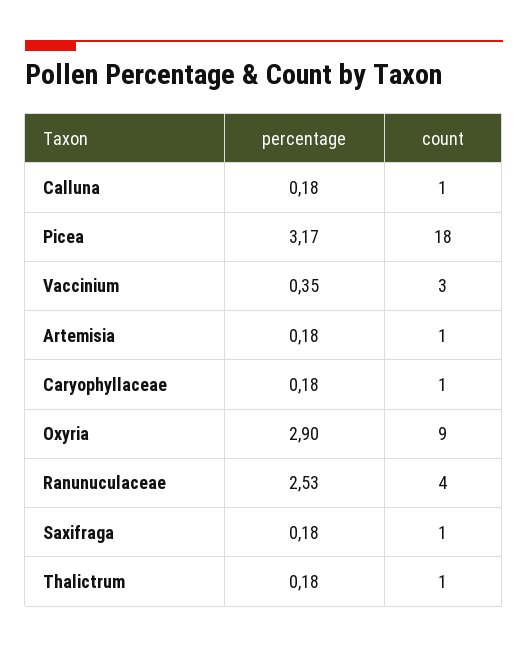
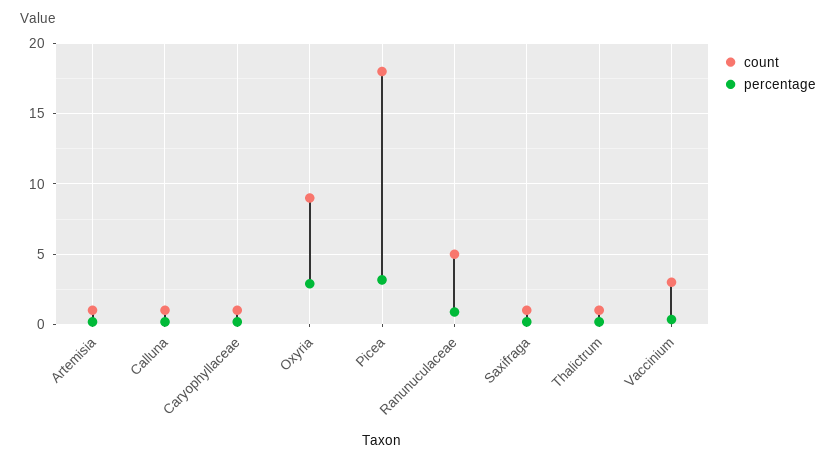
percentage, Ranunuculaceae: 2.53 -> 1
count, Ranunuculaceae: 4 -> 5

